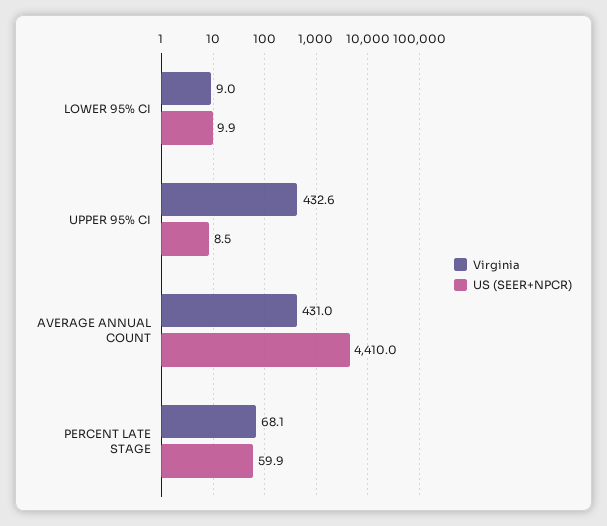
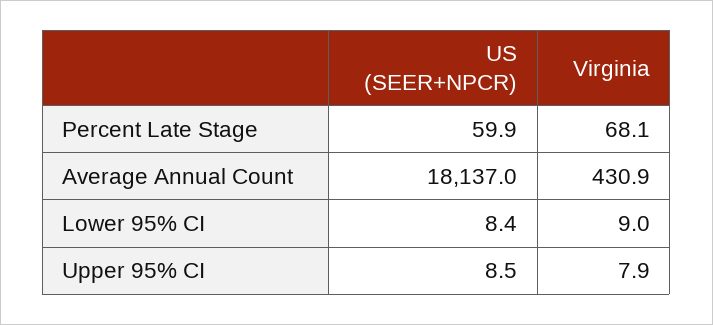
US (SEER+NPCR), LOWER 95% CI: 9.9 -> 8.4
Virginia, UPPER 95% CI: 432.6 -> 7.9
Virginia, AVERAGE ANNUAL COUNT: 431 -> 430.9
US (SEER+NPCR), AVERAGE ANNUAL COUNT: 4410 -> 18137

